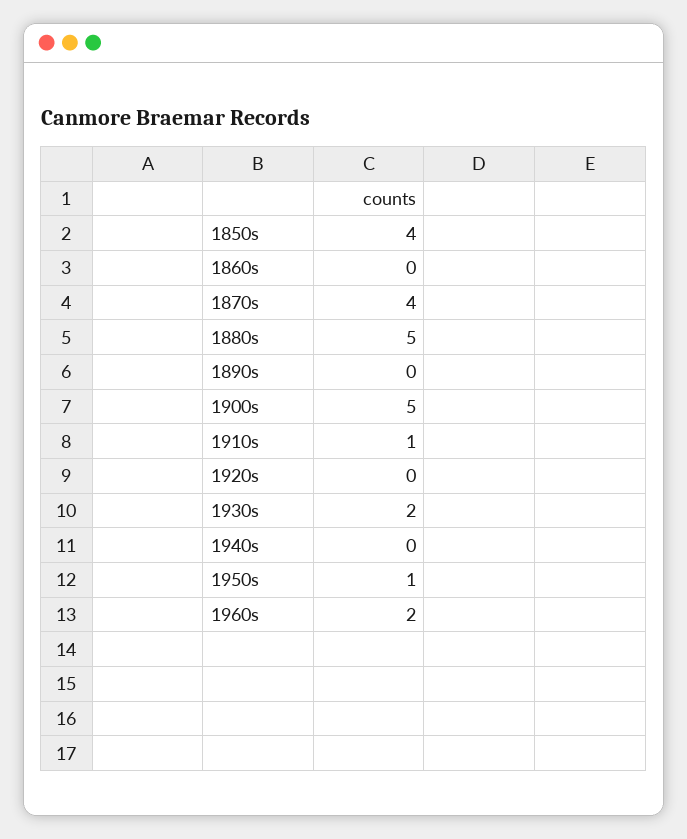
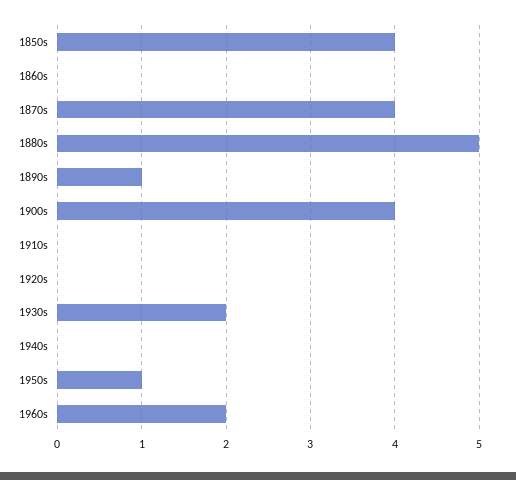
1890s: 0 -> 1
1900s: 5 -> 4
1910s: 1 -> 0

